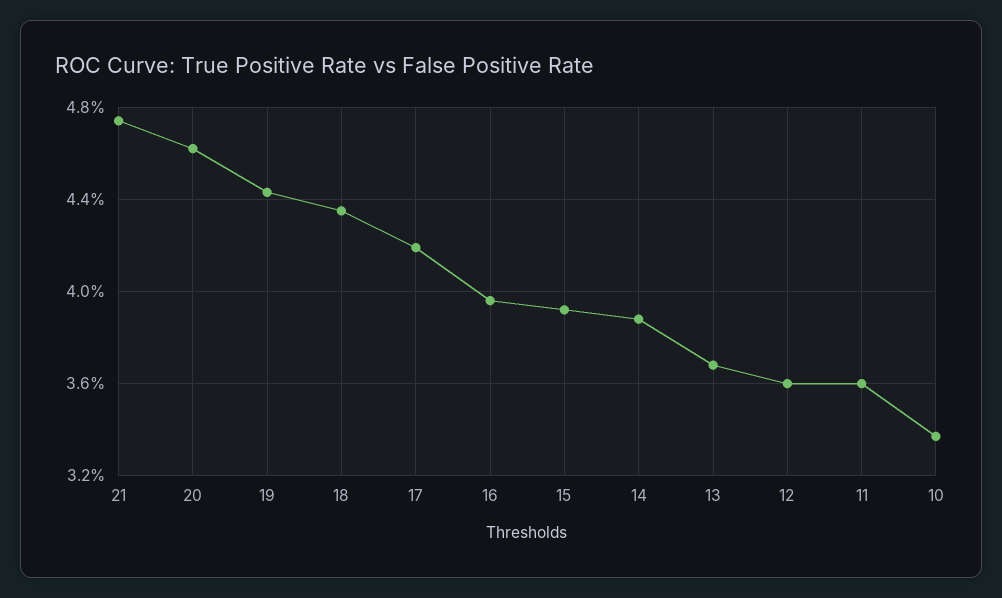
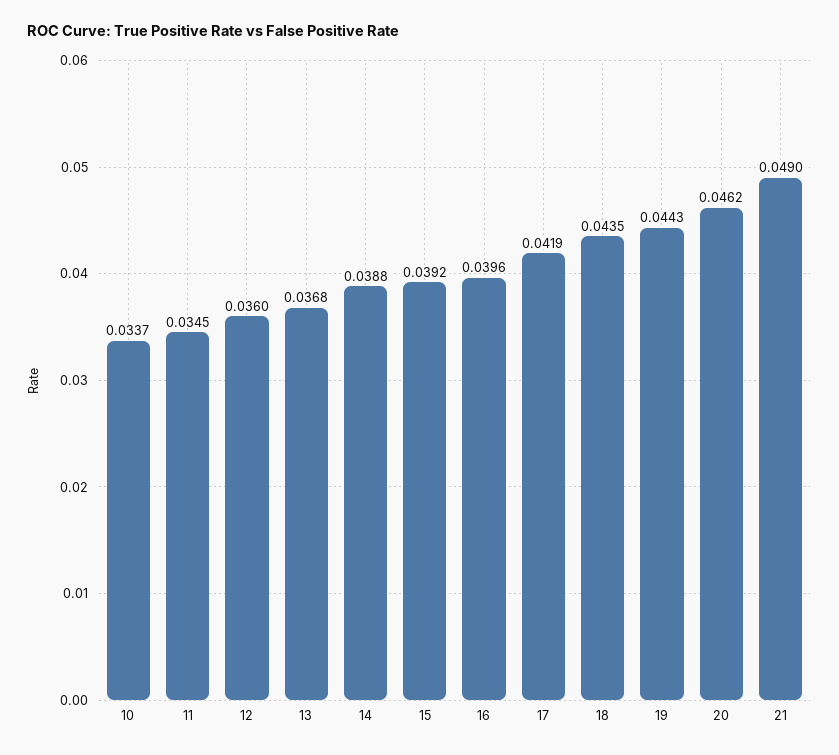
21: 0.0475 -> 0.049
11: 0.036 -> 0.0345

